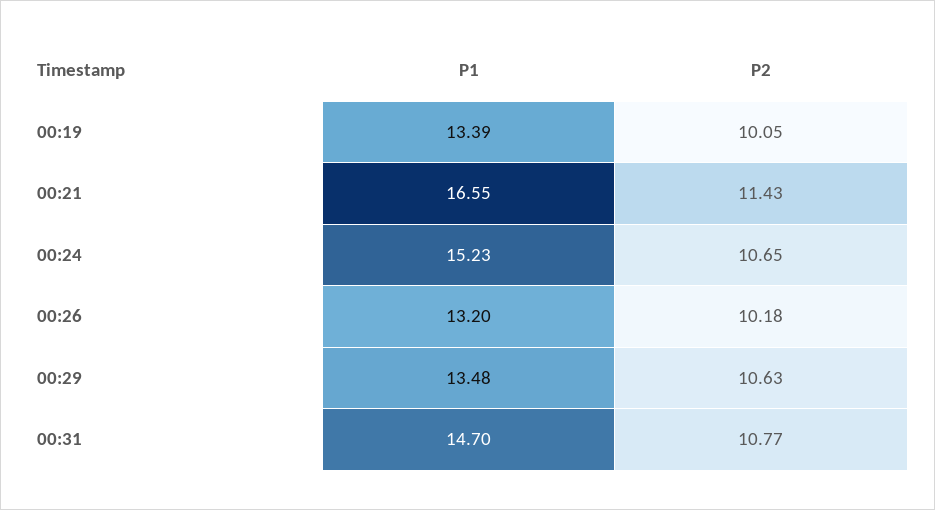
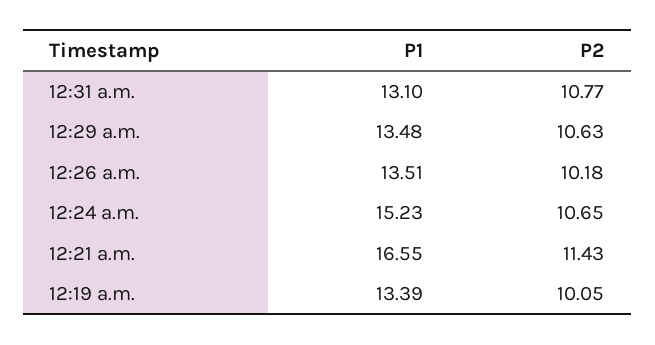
P1, 00:26: 13.2 -> 13.51
P1, 00:31: 14.7 -> 13.1

